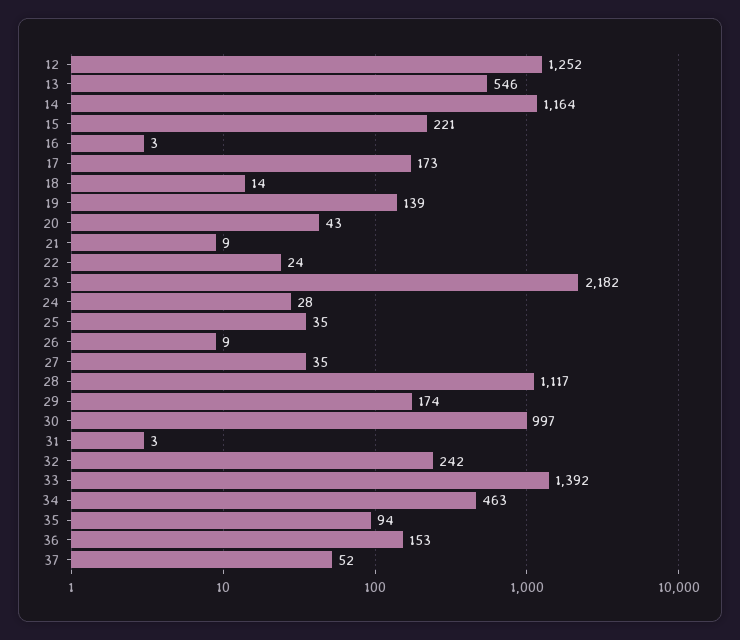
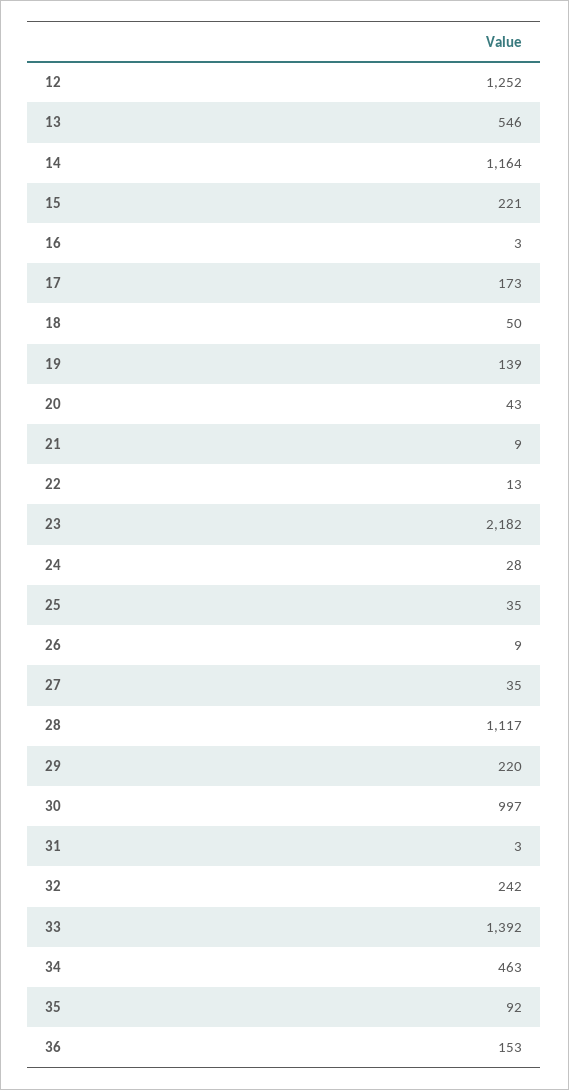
18: 14 -> 50
22: 24 -> 13
29: 174 -> 220
35: 94 -> 92
37: 52 -> none

